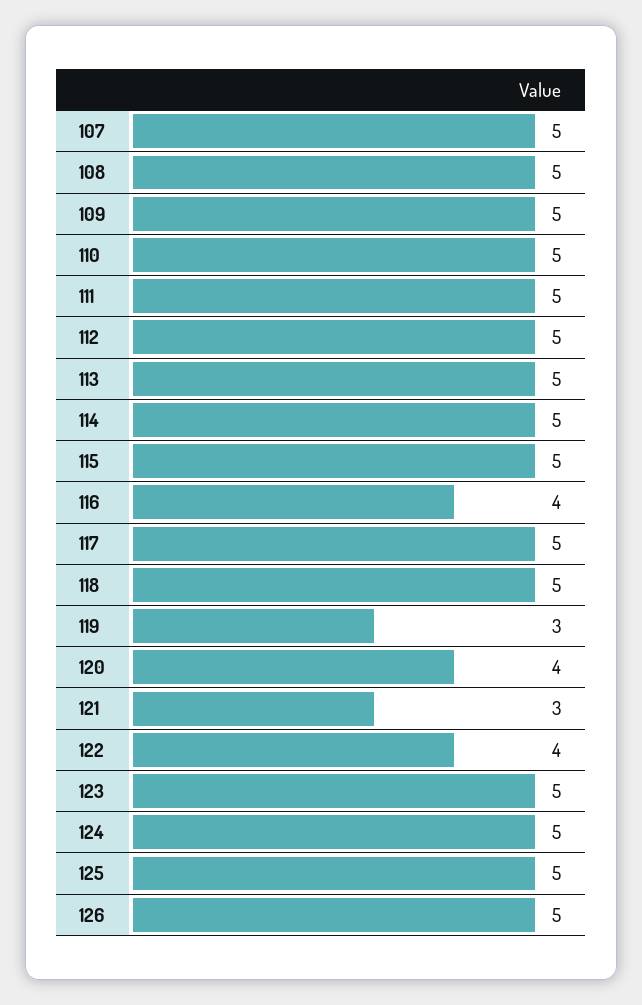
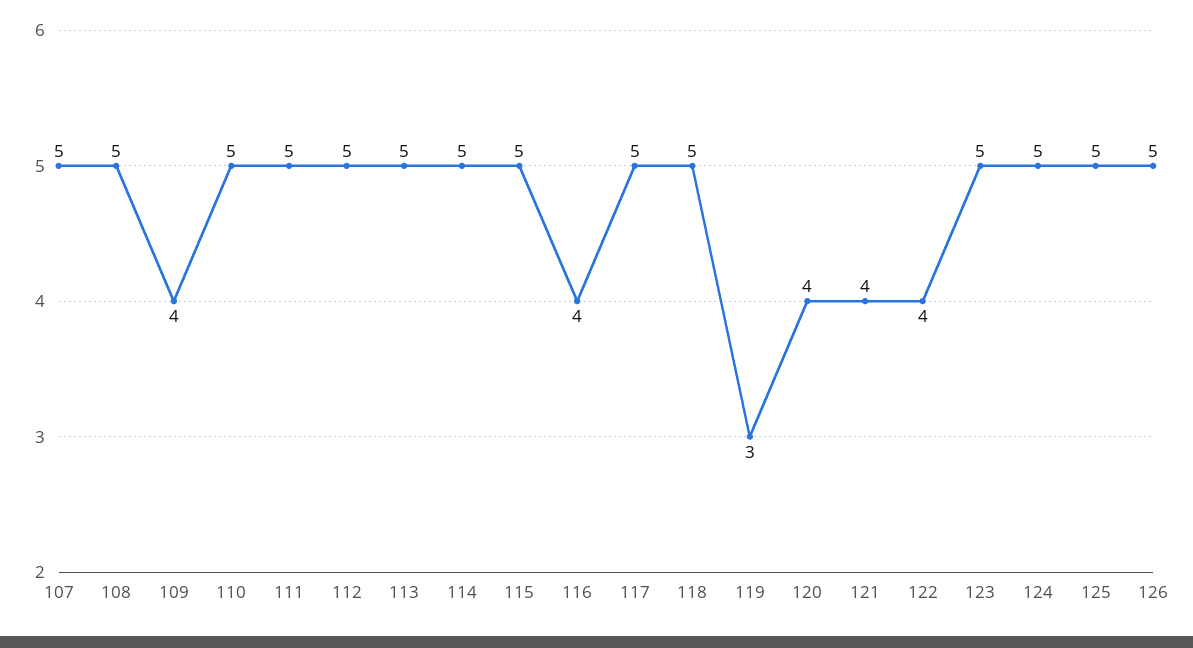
109: 5 -> 4
121: 3 -> 4

